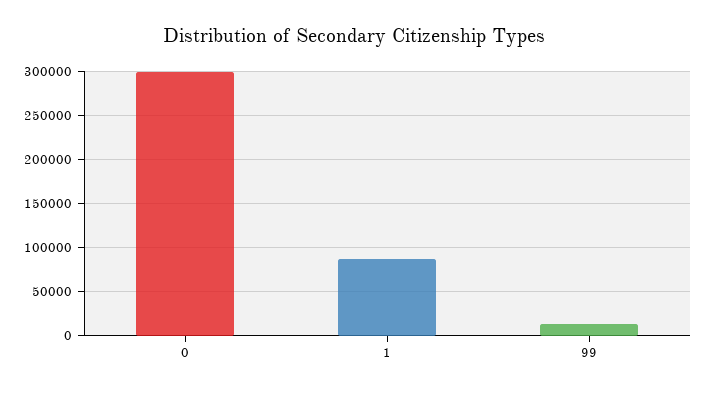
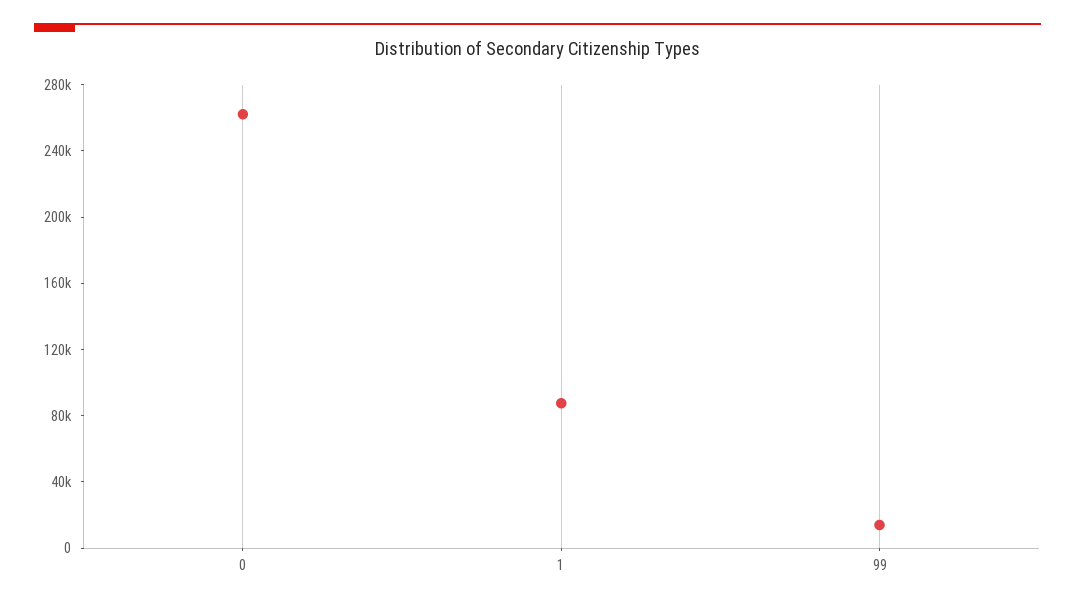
0: 300000 -> 260000

